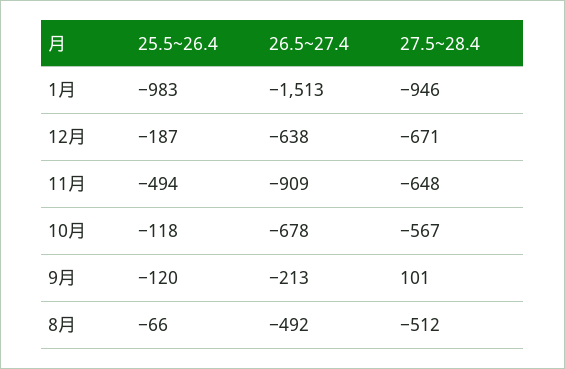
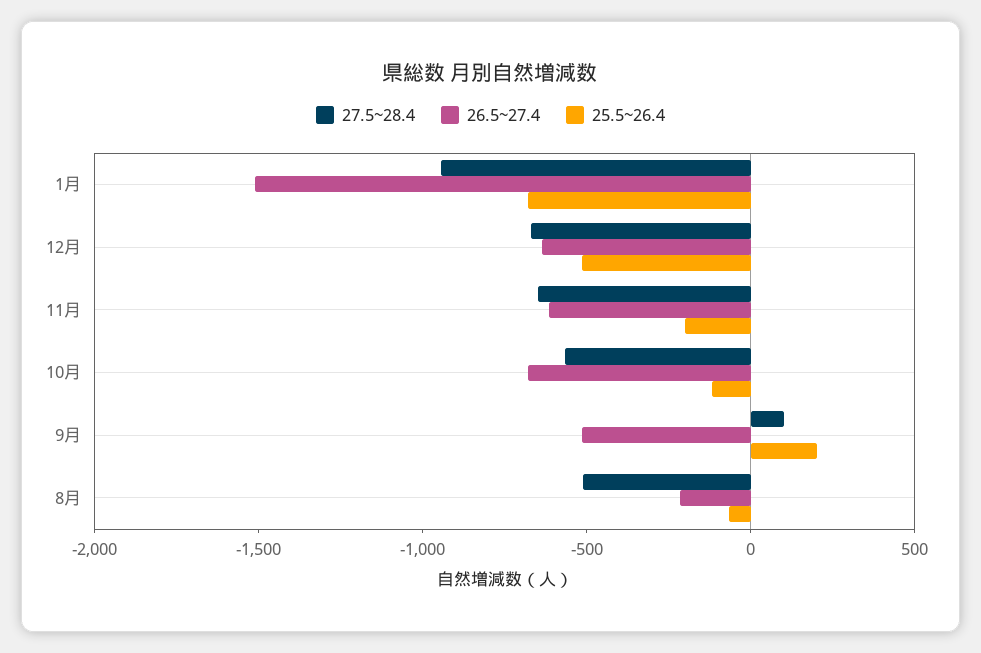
25.5~26.4, 1月: -983 -> -700
25.5~26.4, 12月: -187 -> -500
25.5~26.4, 11月: -494 -> -200
26.5~27.4, 11月: -909 -> -600
25.5~26.4, 9月: -120 -> 200
26.5~27.4, 9月: -213 -> -500
26.5~27.4, 8月: -492 -> -200

